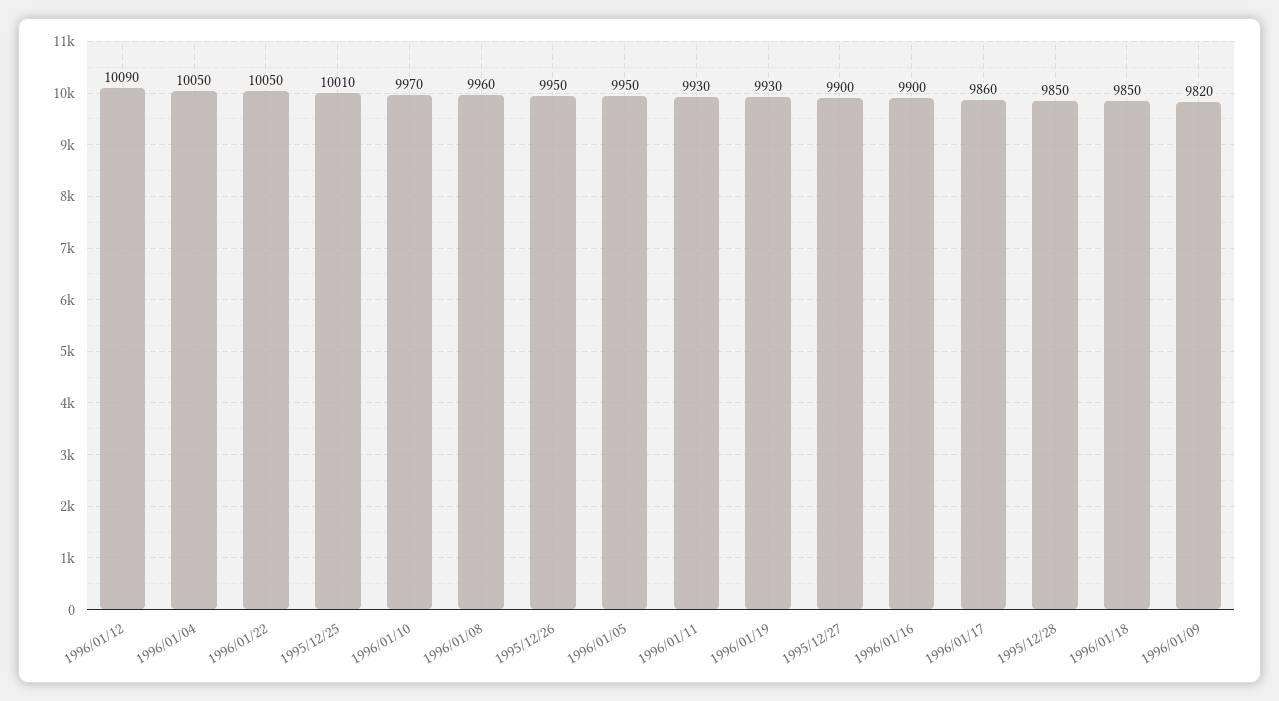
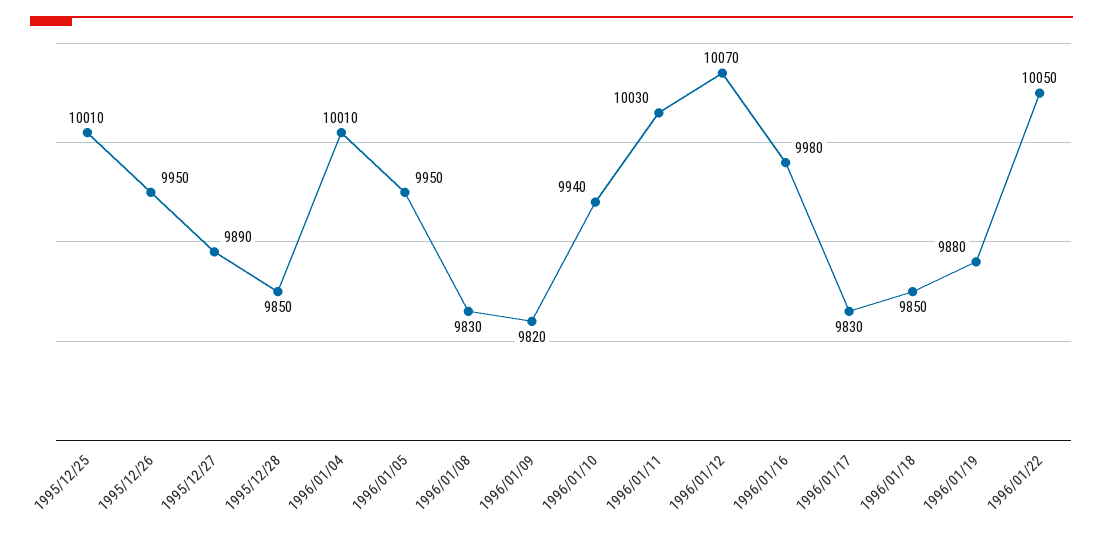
1996/01/12: 10090 -> 10070
1996/01/04: 10050 -> 10010
1996/01/10: 9970 -> 9940
1996/01/08: 9960 -> 9830
1996/01/11: 9930 -> 10030
1996/01/19: 9930 -> 9880
1995/12/27: 9900 -> 9890
1996/01/16: 9900 -> 9980
1996/01/17: 9860 -> 9830

